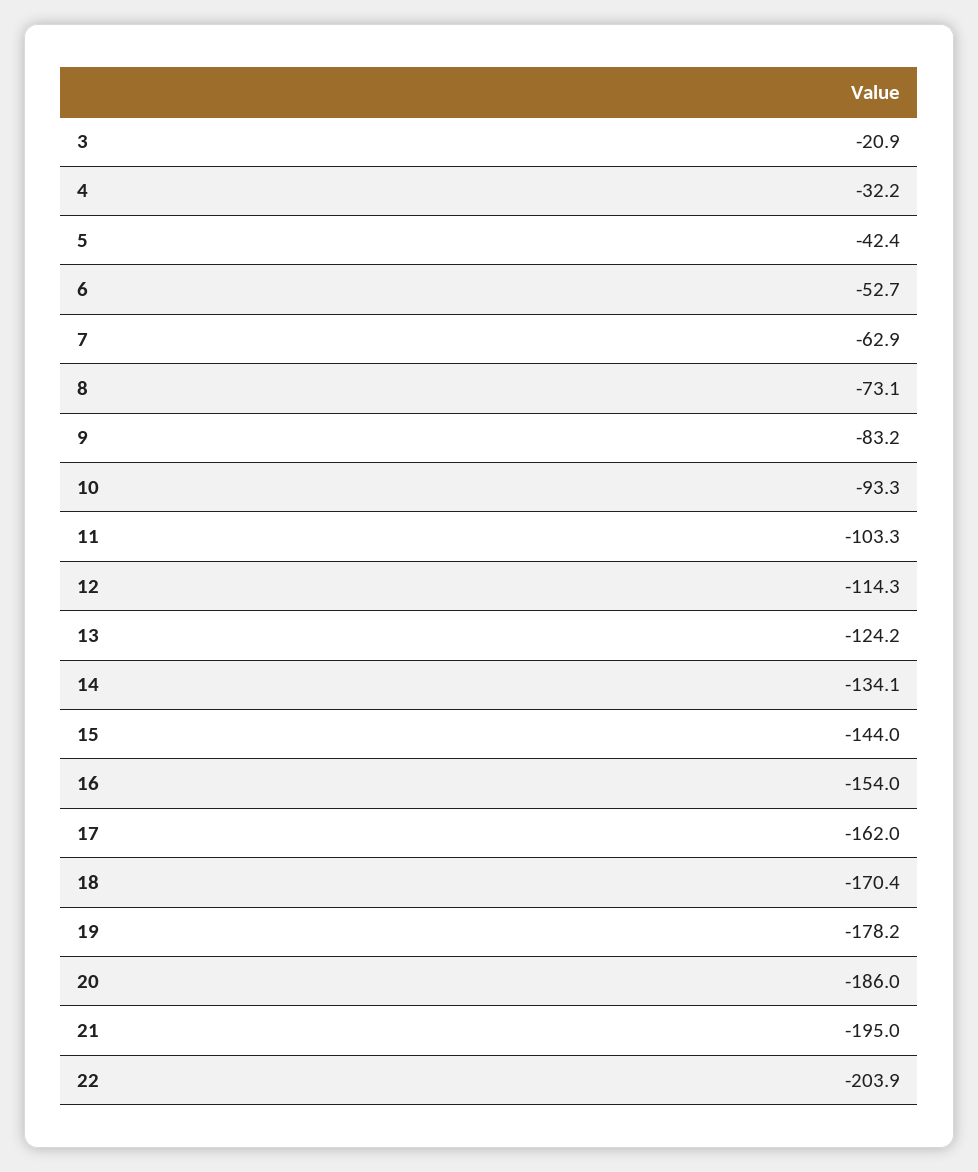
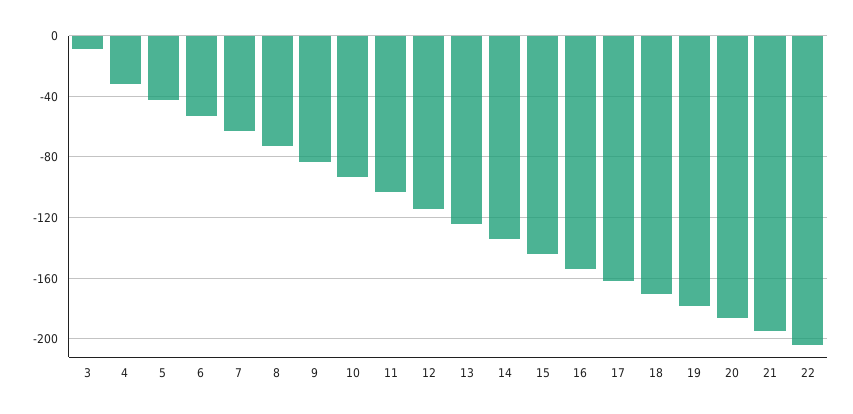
3: -20.9 -> -10

